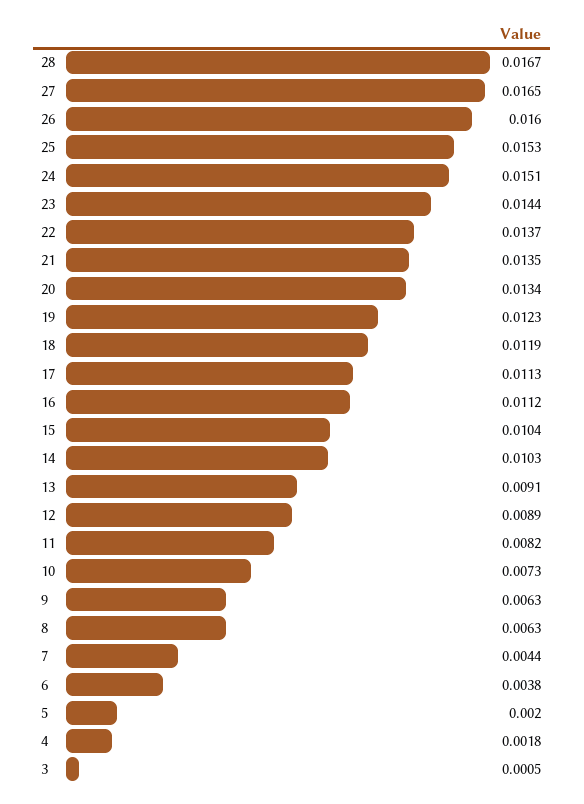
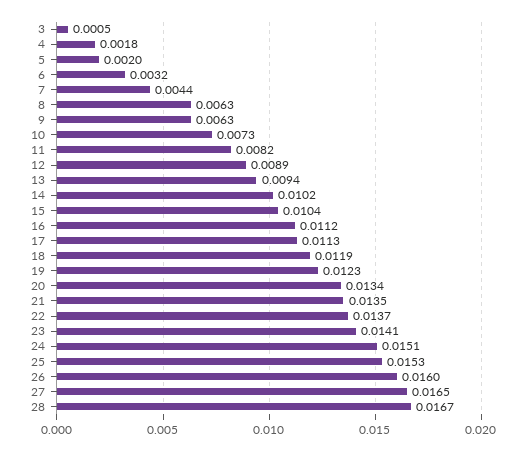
23: 0.0144 -> 0.0141
14: 0.0103 -> 0.0102
13: 0.0091 -> 0.0094
6: 0.0038 -> 0.0032

